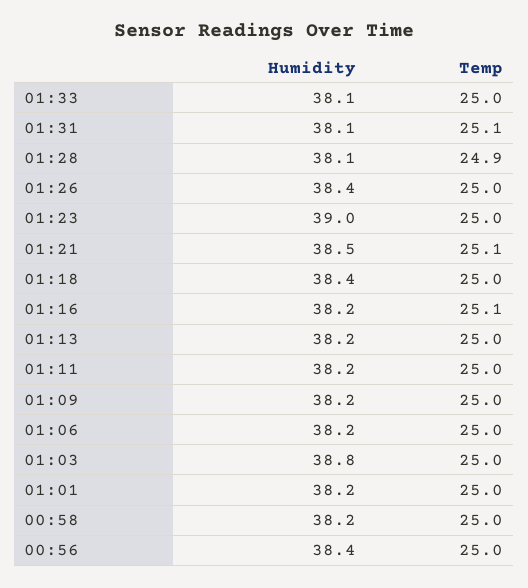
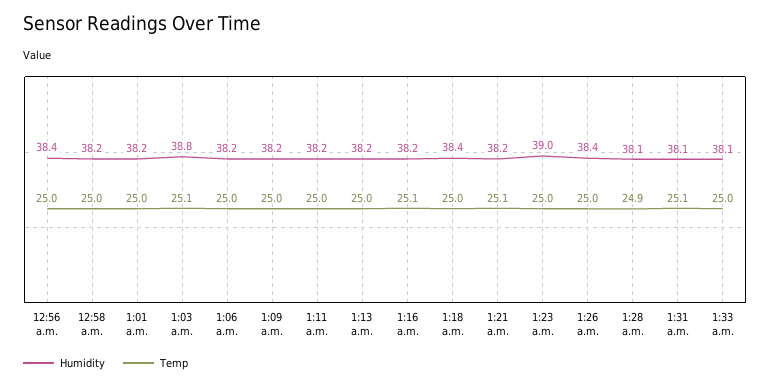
Humidity, 01:21: 38.5 -> 38.2
Temp, 01:03: 25 -> 25.1

